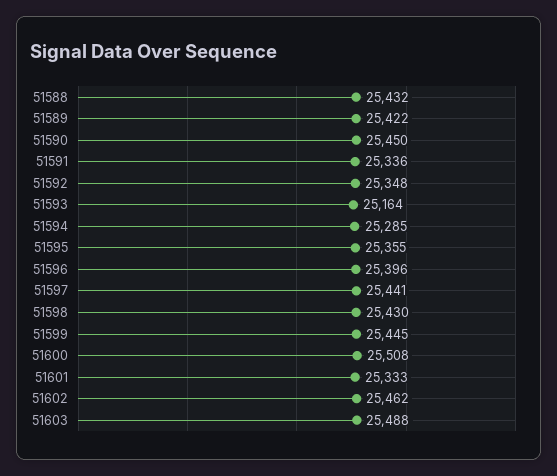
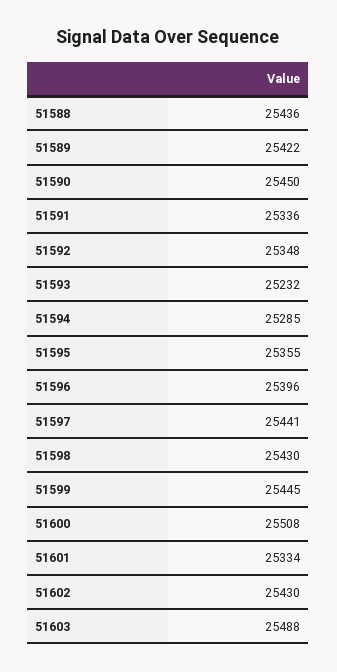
51588: 25432 -> 25436
51593: 25164 -> 25232
51601: 25333 -> 25334
51602: 25462 -> 25430

